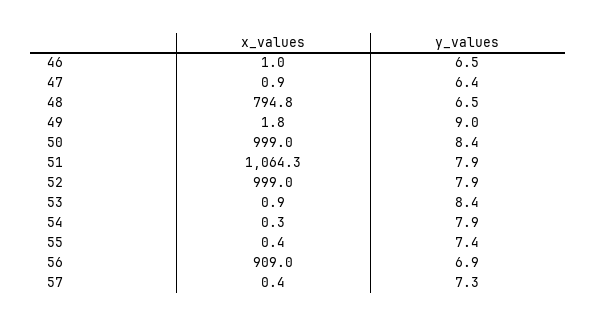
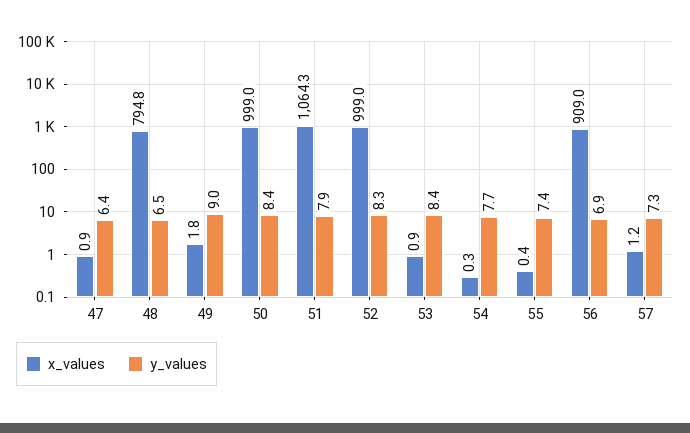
x_values, 46: 1 -> none
y_values, 46: 6.5 -> none
y_values, 52: 7.9 -> 8.3
y_values, 54: 7.9 -> 7.7
x_values, 57: 0.4 -> 1.2

